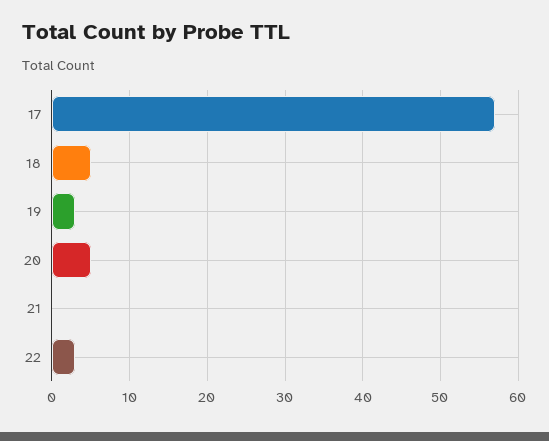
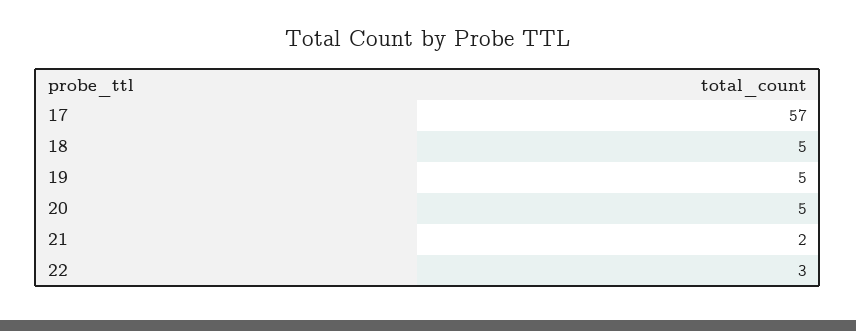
19: 3 -> 5
21: 0 -> 2

